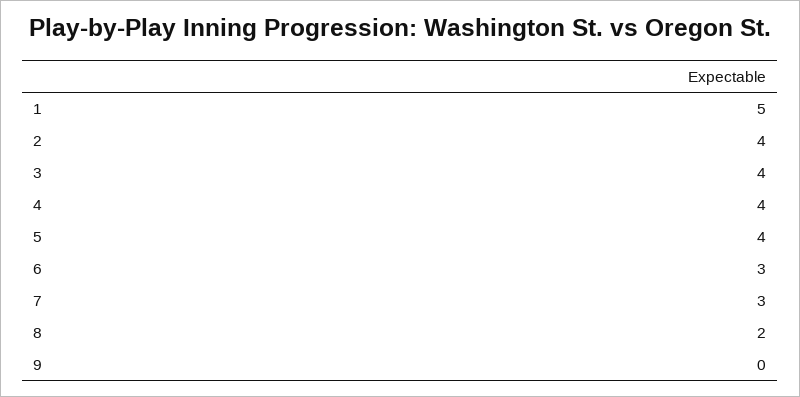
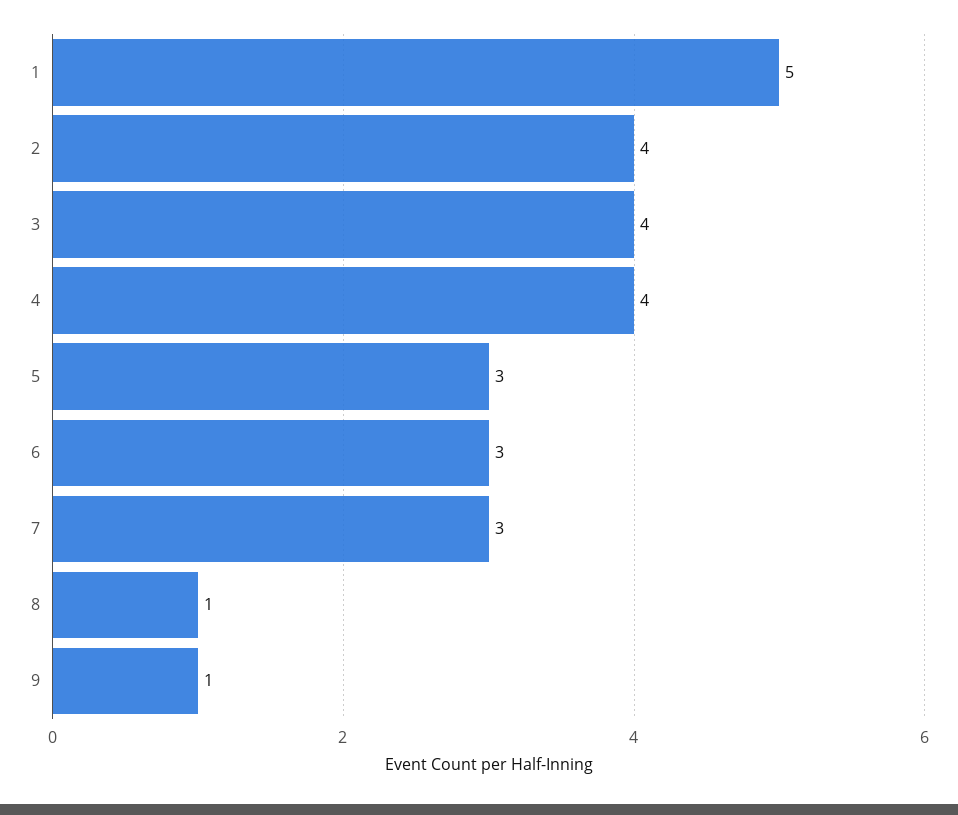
5: 4 -> 3
8: 2 -> 1
9: 0 -> 1

